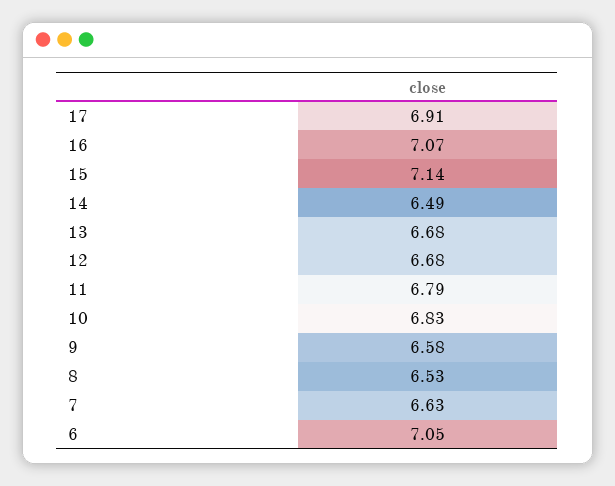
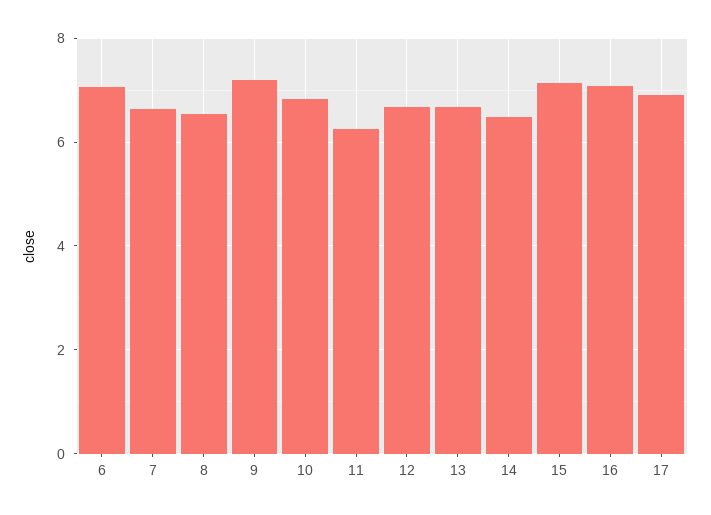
11: 6.79 -> 6.2
9: 6.58 -> 7.2

